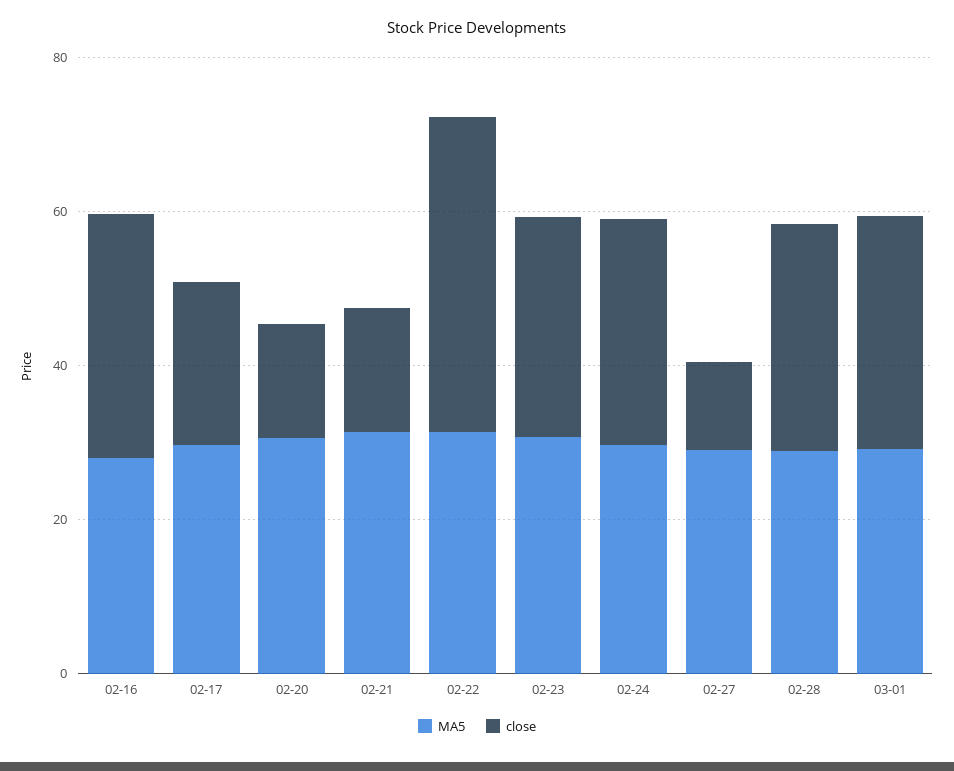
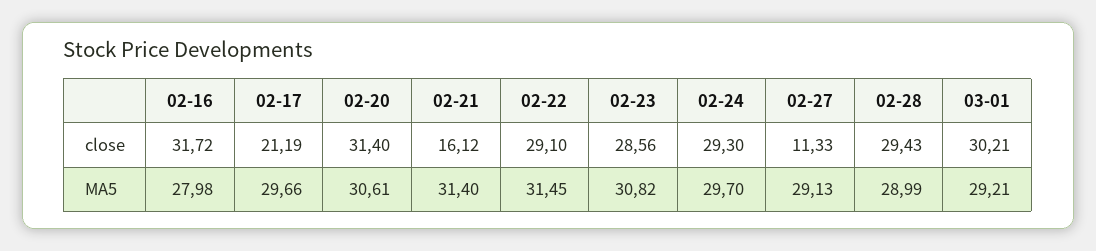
close, 02-20: 15 -> 31.4
close, 02-22: 40 -> 29.1

